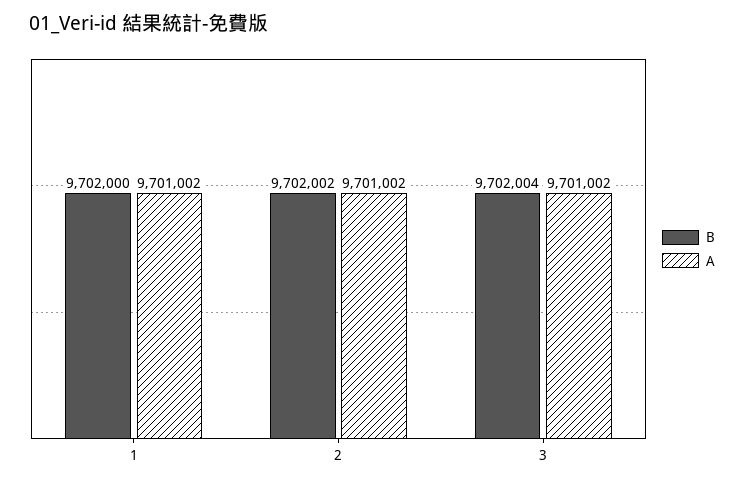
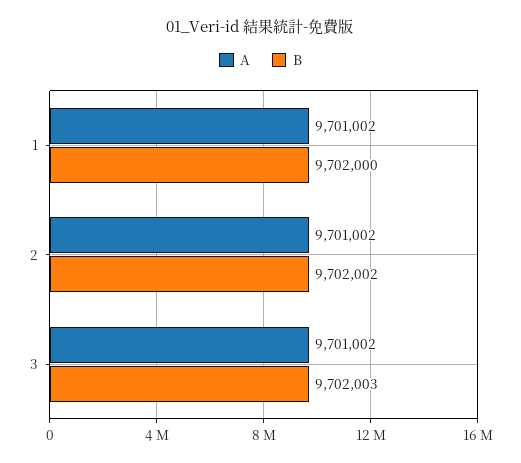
B, 3: 9702004 -> 9702003

